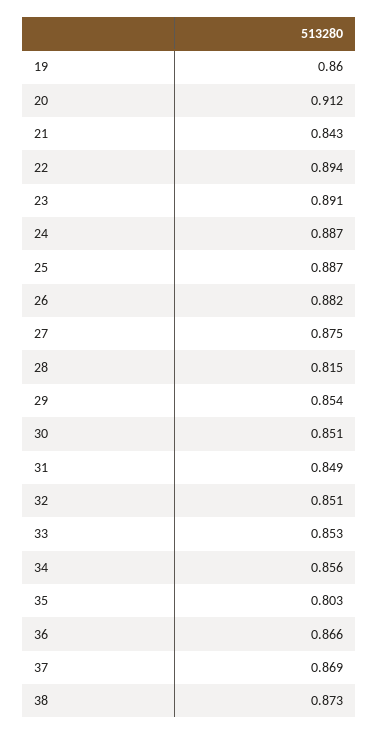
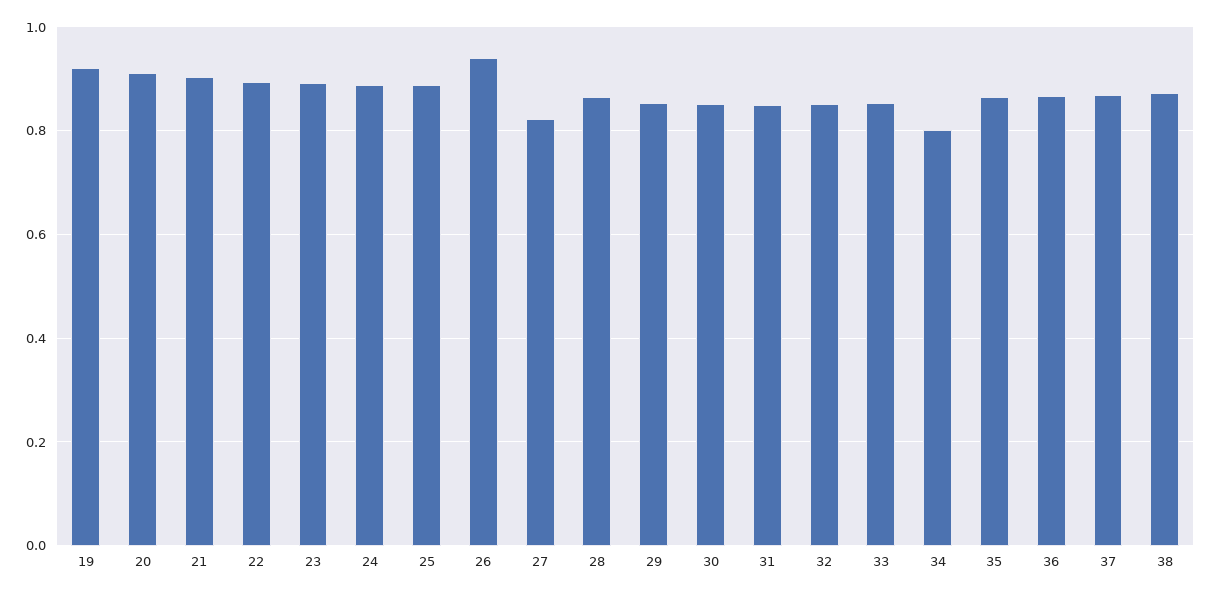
19: 0.86 -> 0.92
21: 0.843 -> 0.9
26: 0.882 -> 0.94
27: 0.875 -> 0.82
28: 0.815 -> 0.86
34: 0.856 -> 0.8
35: 0.803 -> 0.86

